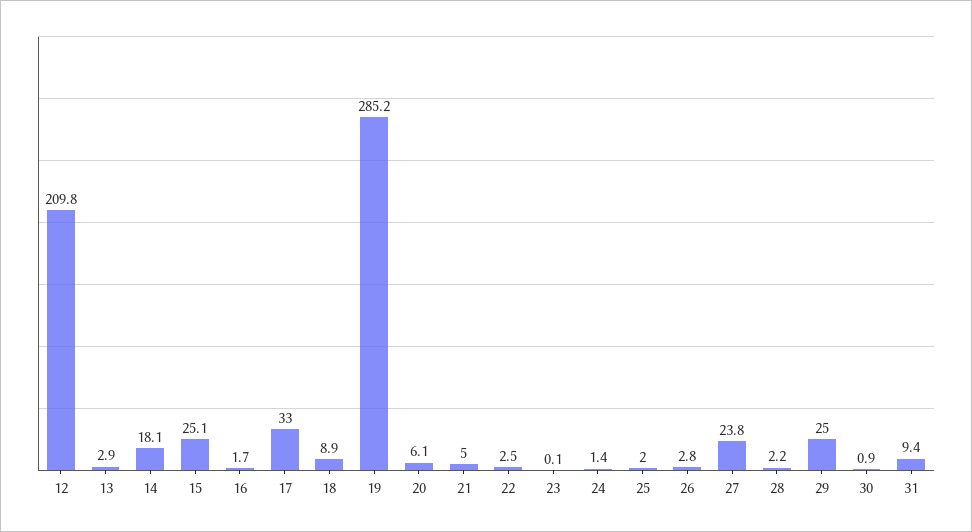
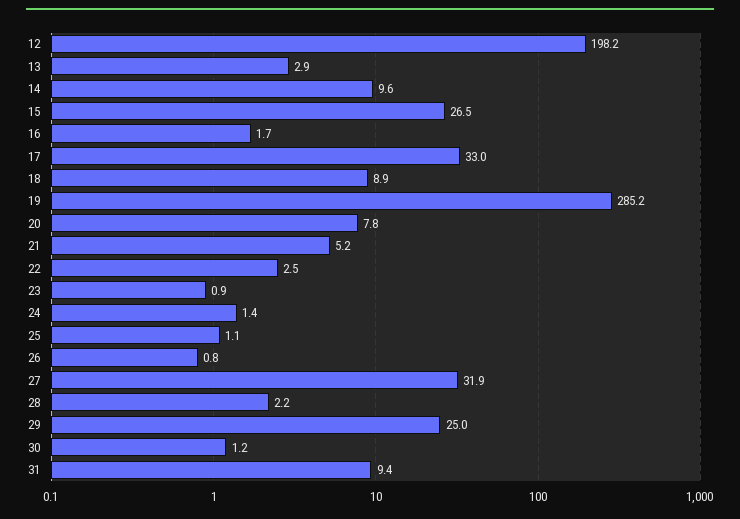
12: 209.8 -> 198.2
14: 18.1 -> 9.6
15: 25.1 -> 26.5
20: 6.1 -> 7.8
21: 5 -> 5.2
23: 0.1 -> 0.9
25: 2 -> 1.1
26: 2.8 -> 0.8
27: 23.8 -> 31.9
30: 0.9 -> 1.2

